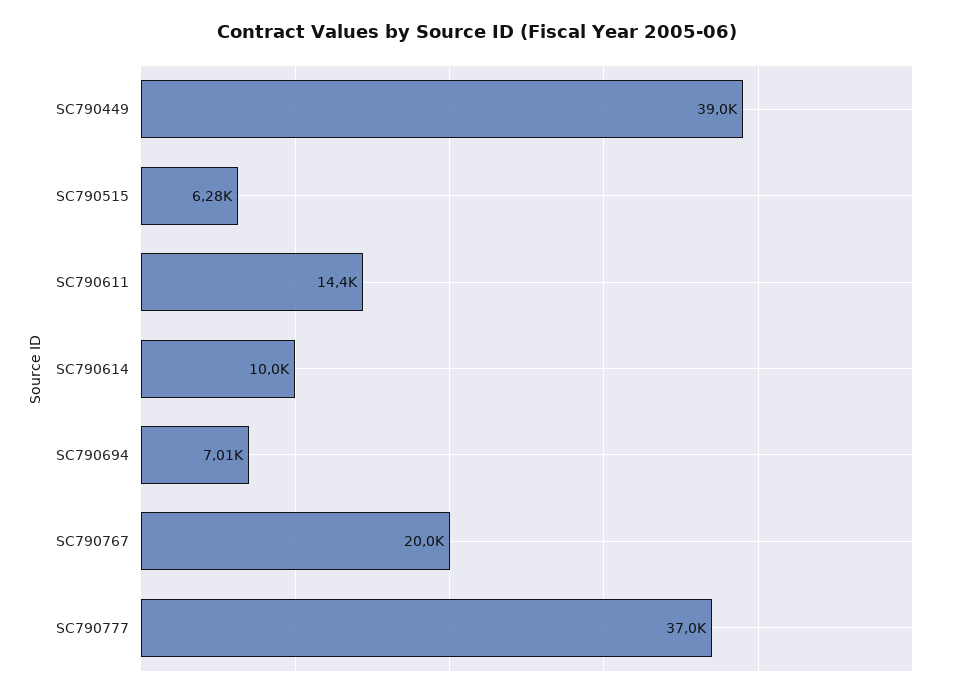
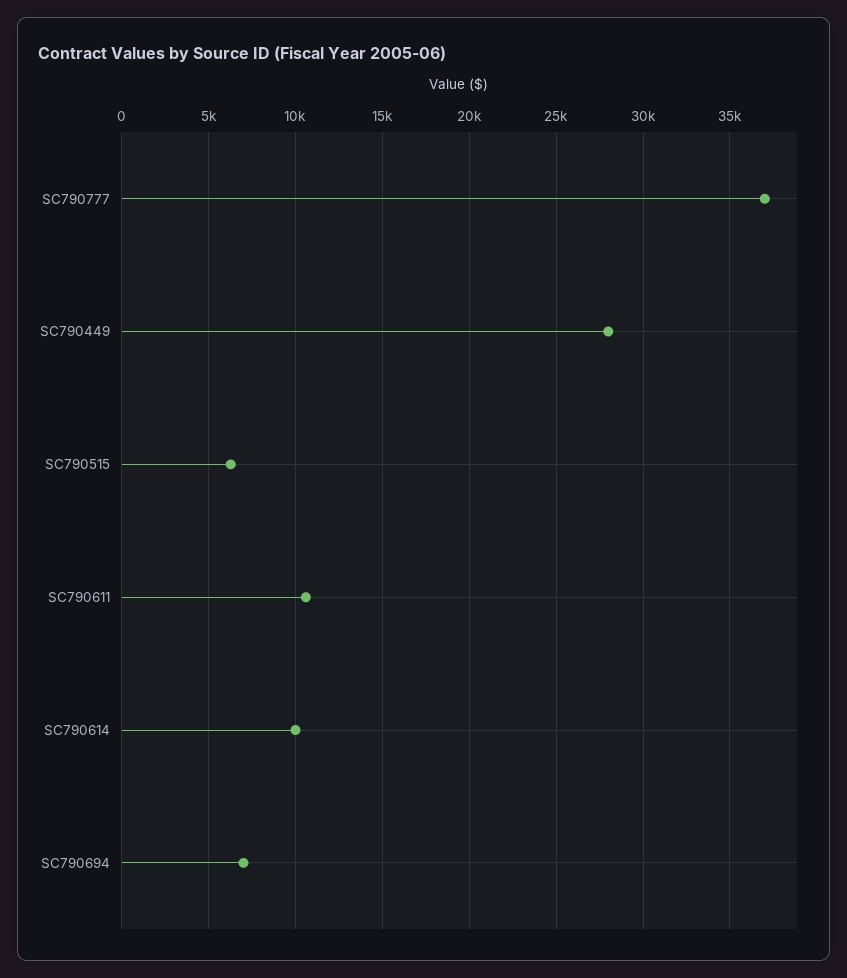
SC790449: 39000 -> 28000
SC790611: 14400 -> 10500
SC790767: 20000 -> none

